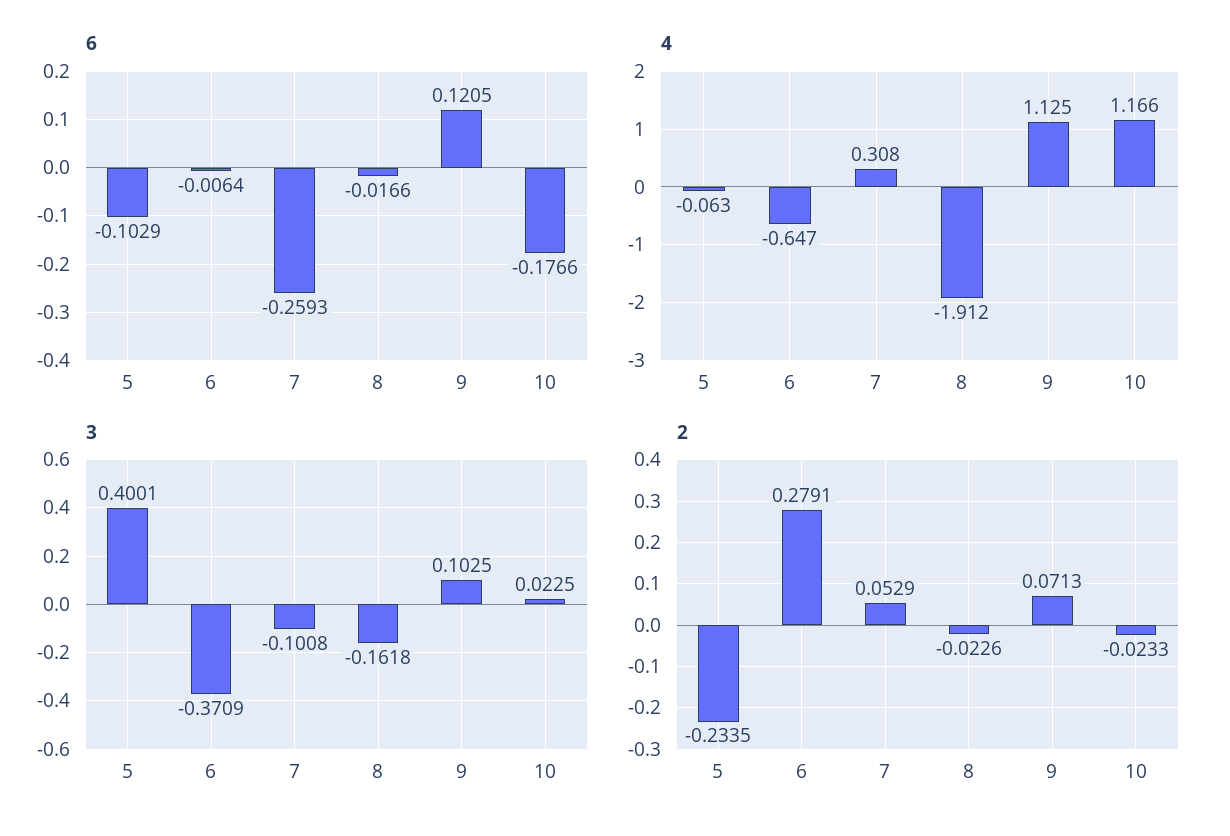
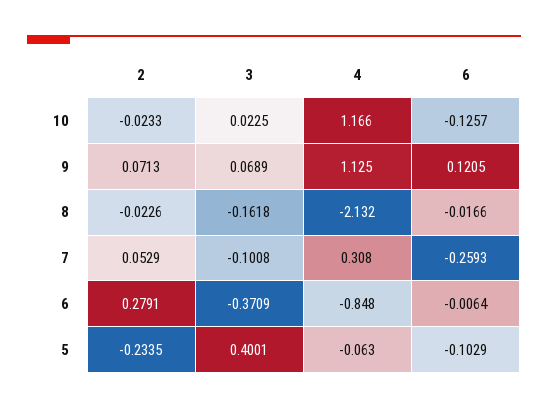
6, 10: -0.1766 -> -0.1257
4, 6: -0.647 -> -0.848
4, 8: -1.912 -> -2.132
3, 9: 0.1025 -> 0.0689

